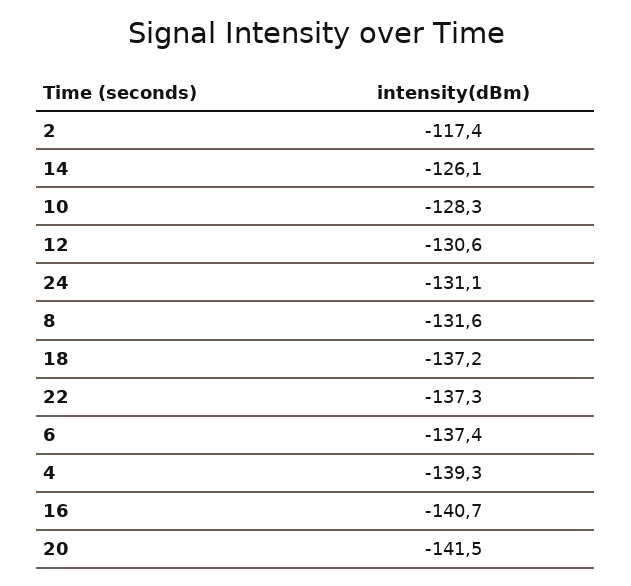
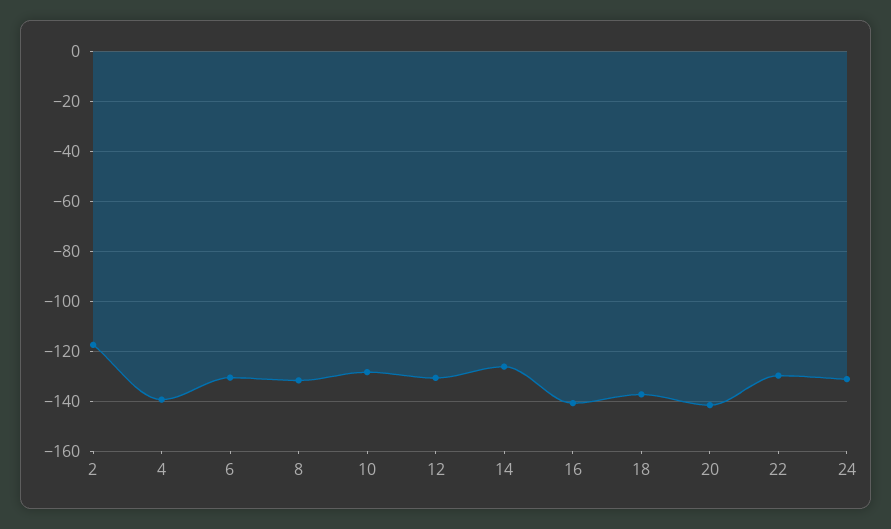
22: -137.3 -> -130
6: -137.4 -> -130

